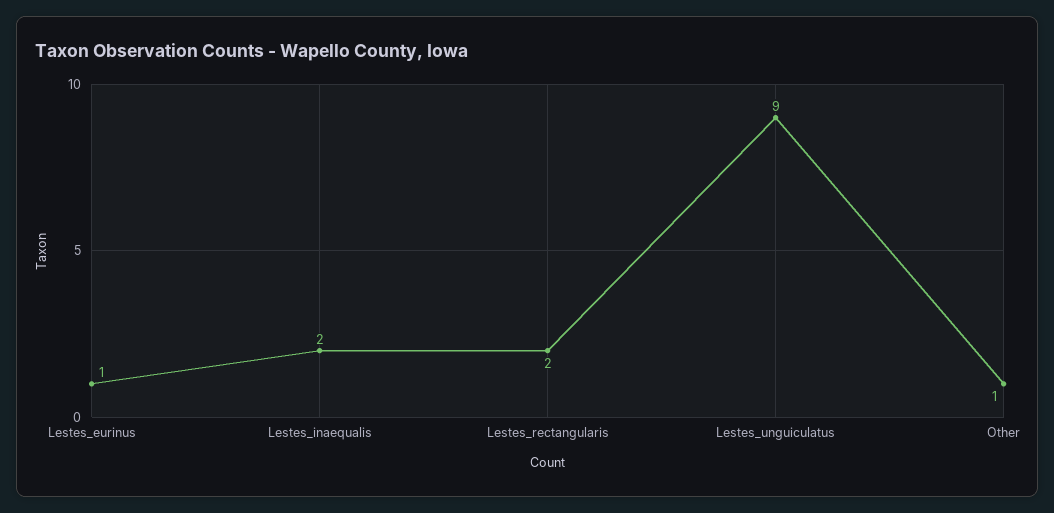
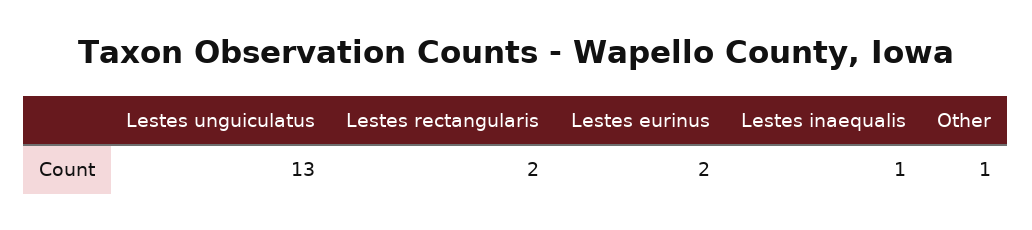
Lestes_eurinus: 1 -> 2
Lestes_inaequalis: 2 -> 1
Lestes_unguiculatus: 9 -> 13

